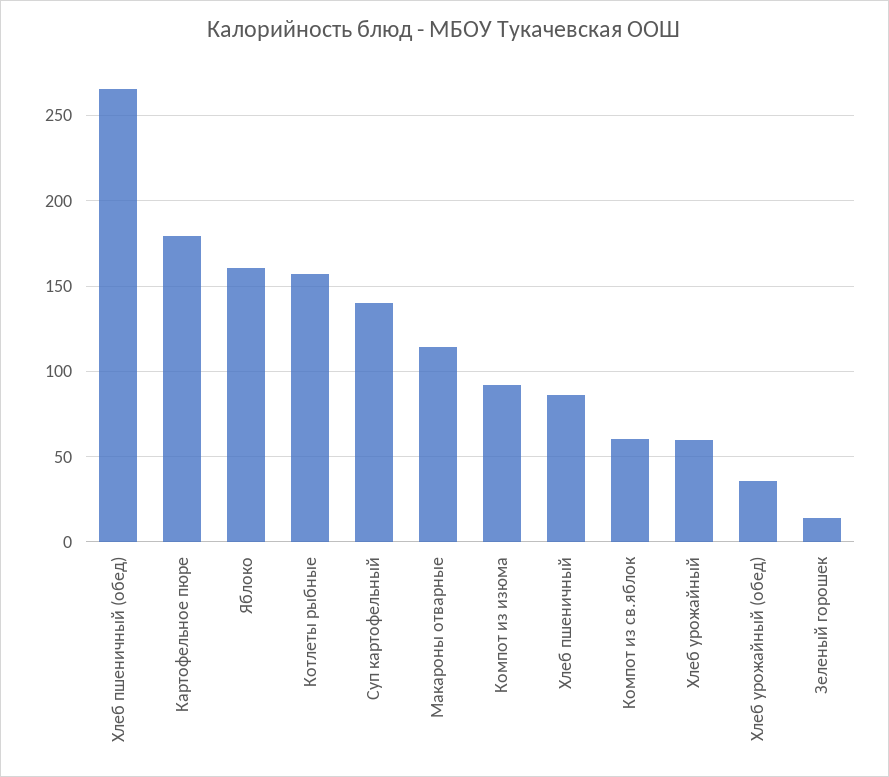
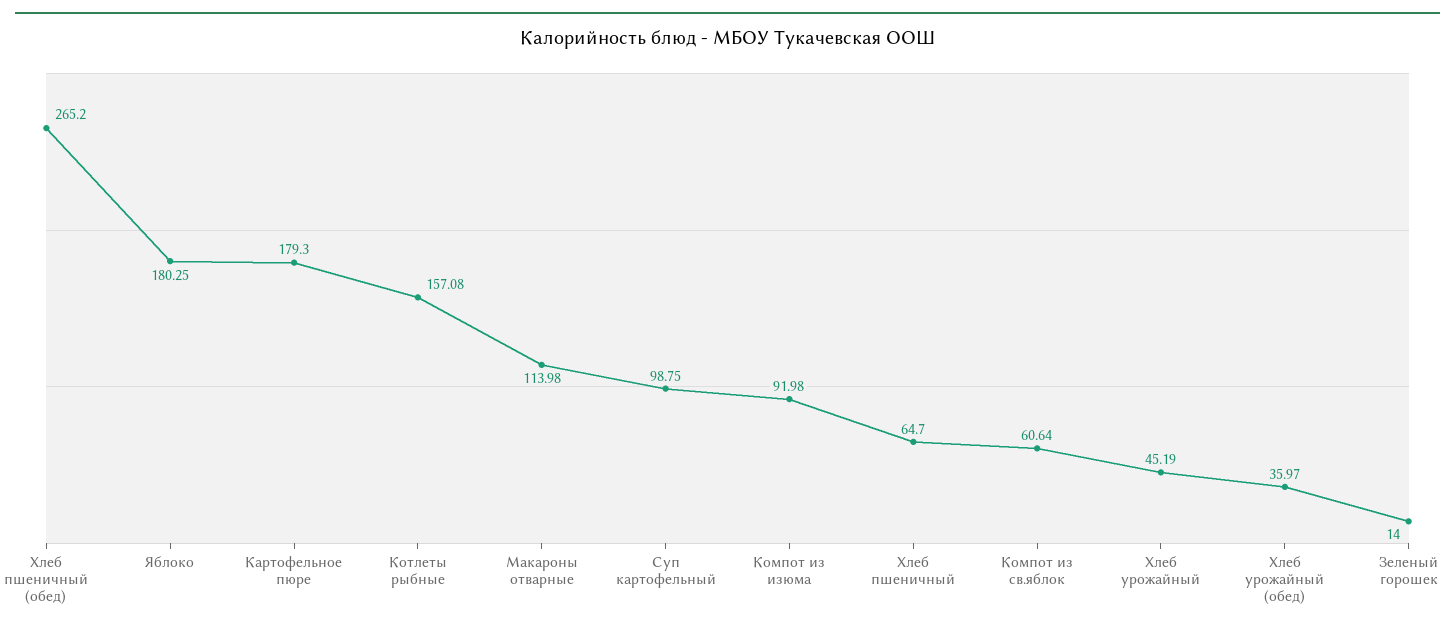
Яблоко: 160 -> 180.25
Суп картофельный: 140 -> 98.75
Хлеб пшеничный: 85 -> 64.7
Хлеб урожайный: 60 -> 45.19

